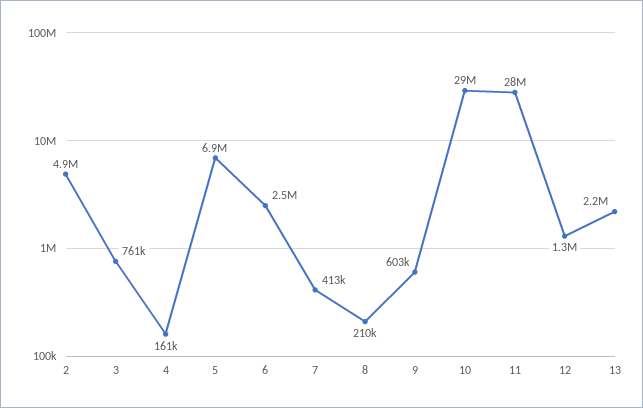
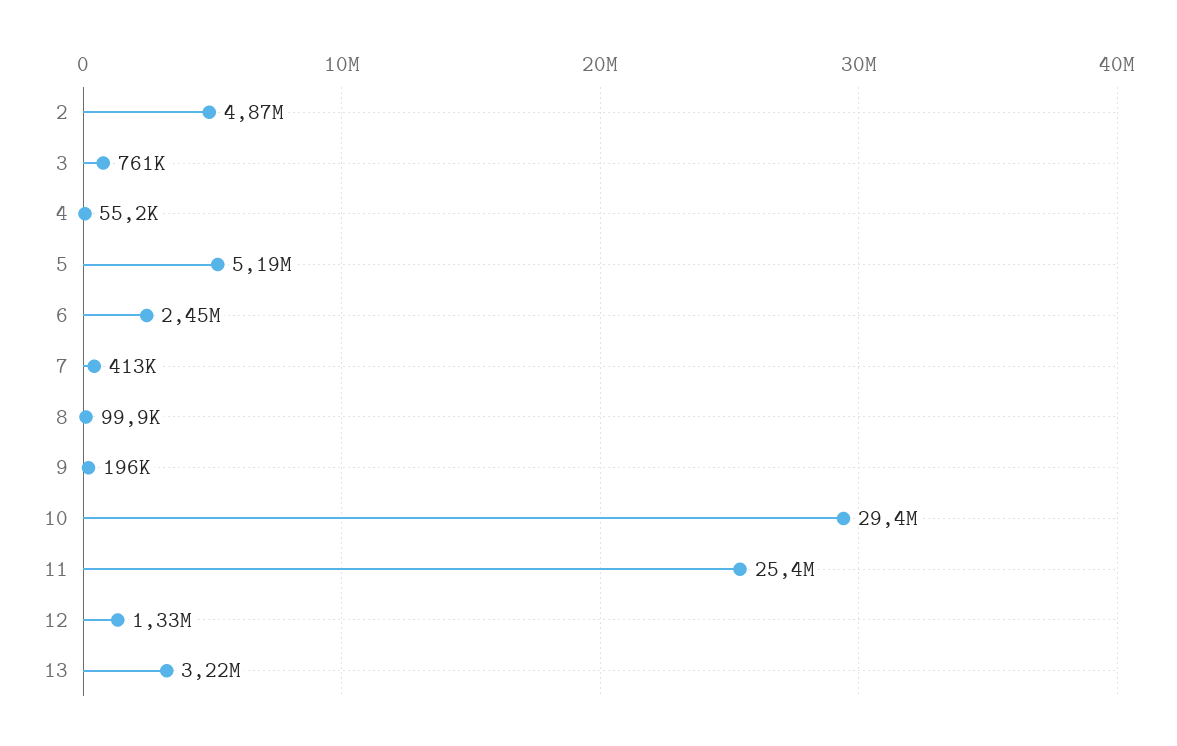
4: 161000 -> 55200
5: 6900000 -> 5190000
8: 210000 -> 99900
9: 603000 -> 196000
11: 28000000 -> 25400000
13: 2200000 -> 3220000

